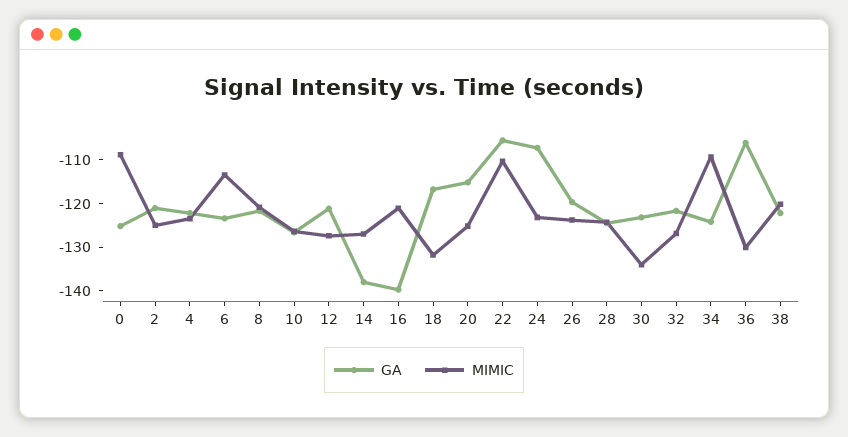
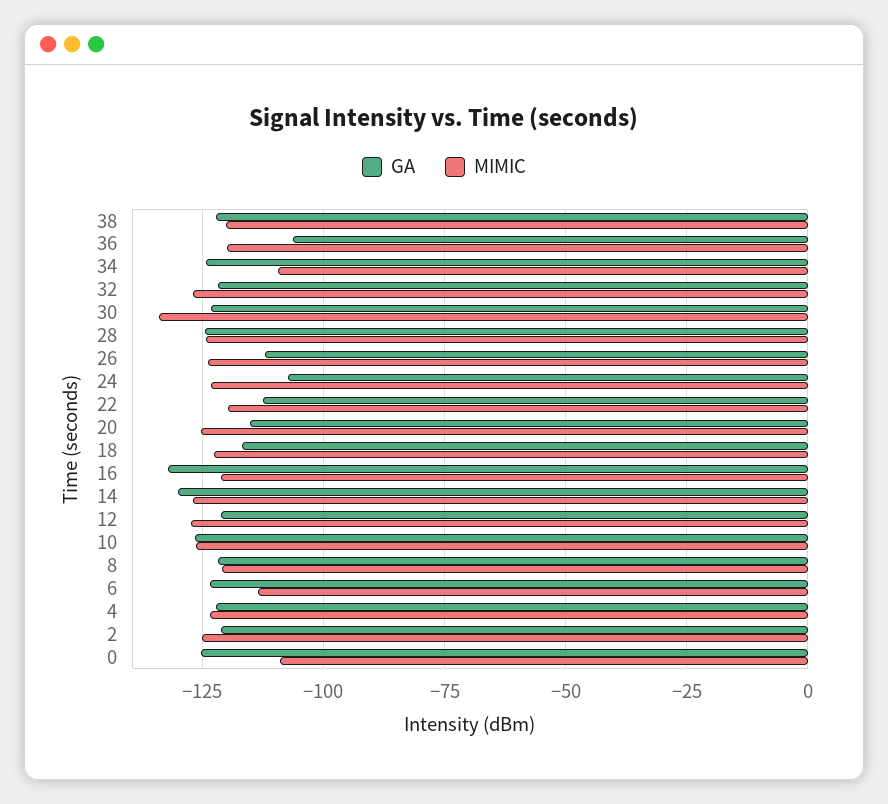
GA, 14: -138 -> -130
GA, 16: -140 -> -132.5
MIMIC, 18: -132 -> -122.5
GA, 22: -106 -> -112.5
MIMIC, 22: -110 -> -120
GA, 26: -120 -> -112.5
MIMIC, 36: -130 -> -120

